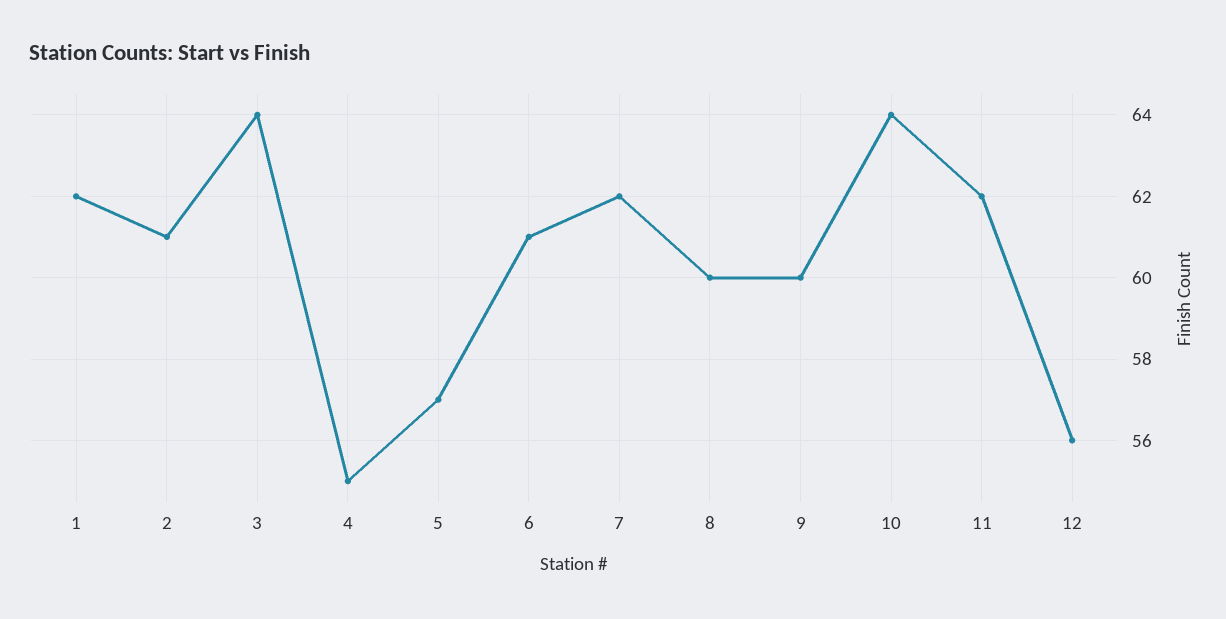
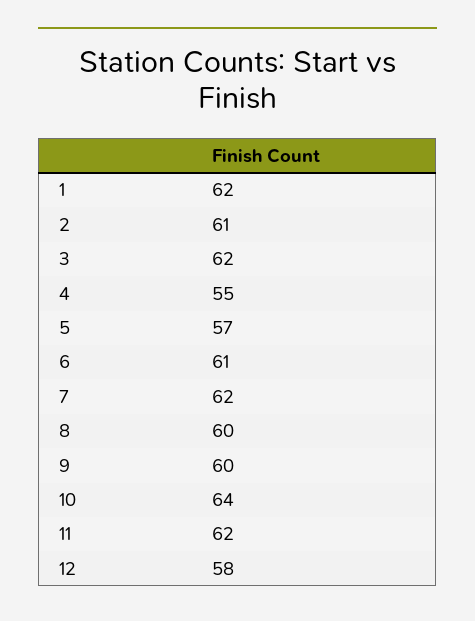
3: 64 -> 62
12: 56 -> 58

